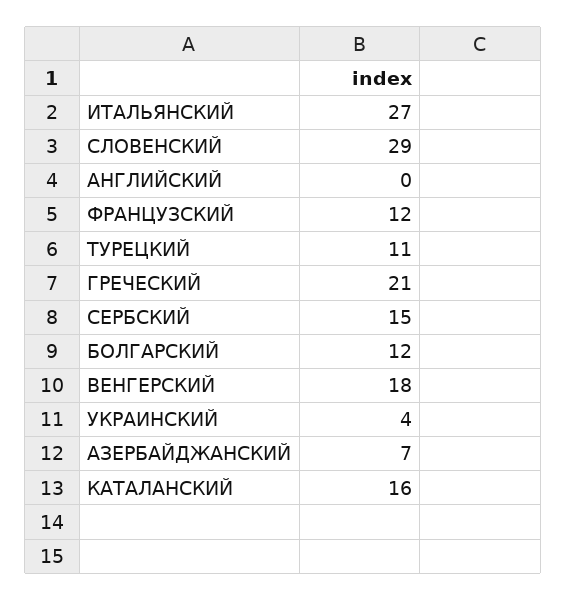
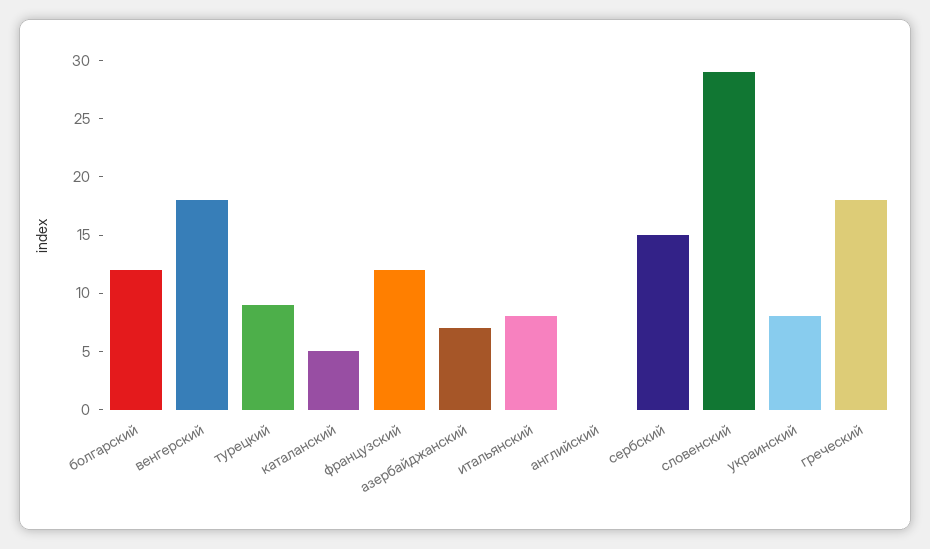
ИТАЛЬЯНСКИЙ: 27 -> 8
ТУРЕЦКИЙ: 11 -> 9
ГРЕЧЕСКИЙ: 21 -> 18
УКРАИНСКИЙ: 4 -> 8
КАТАЛАНСКИЙ: 16 -> 5

